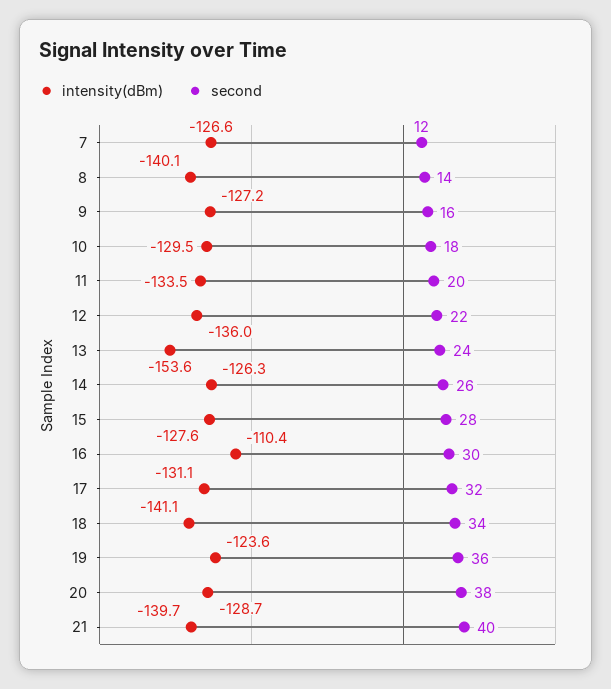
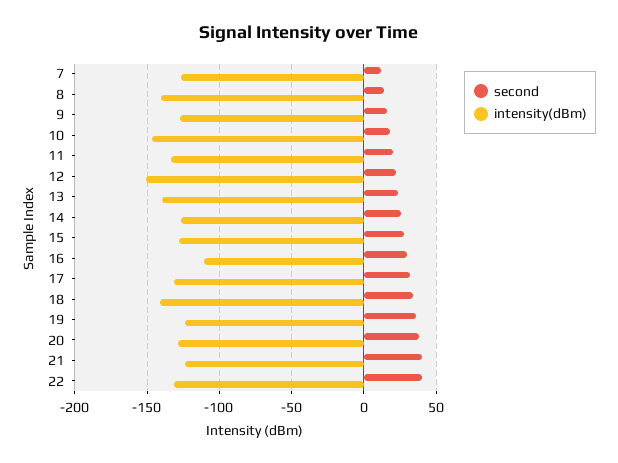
intensity(dBm), 10: -129.5 -> -145
intensity(dBm), 12: -136 -> -150
intensity(dBm), 13: -153.6 -> -140
intensity(dBm), 21: -139.7 -> -125
second, 22: none -> 40
intensity(dBm), 22: none -> -130

